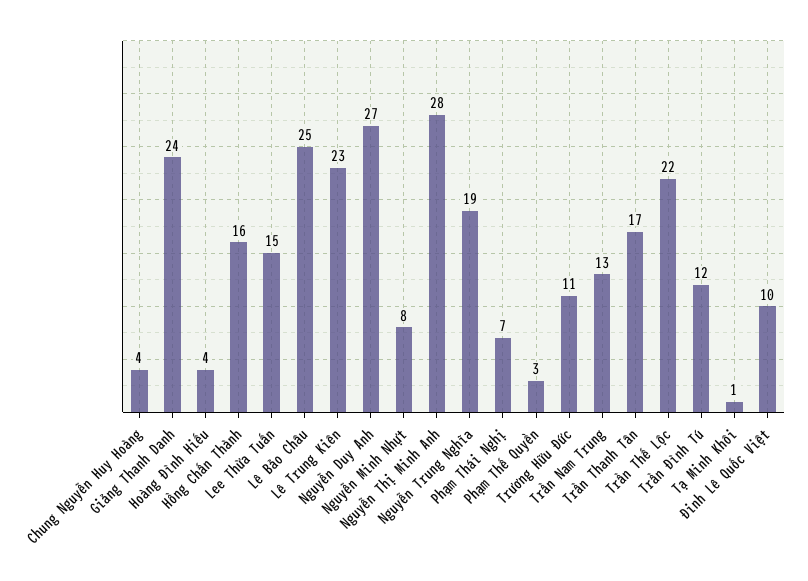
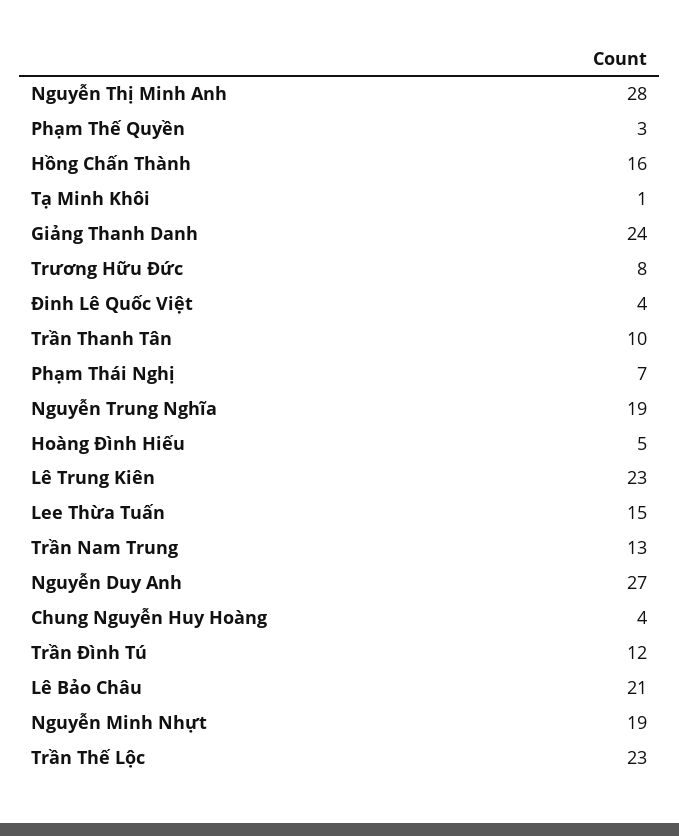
Hoàng Đình Hiếu: 4 -> 5
Lê Bảo Châu: 25 -> 21
Nguyễn Minh Nhựt: 8 -> 19
Trương Hữu Đức: 11 -> 8
Trần Thanh Tân: 17 -> 10
Trần Thế Lộc: 22 -> 23
Đinh Lê Quốc Việt: 10 -> 4

